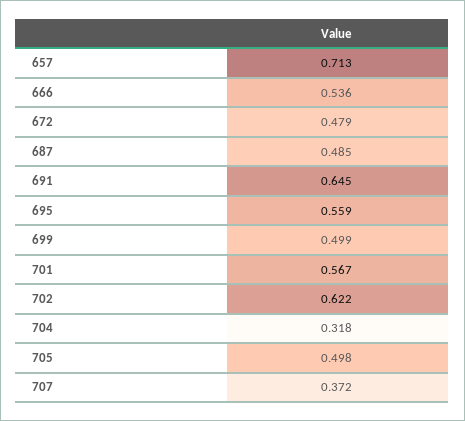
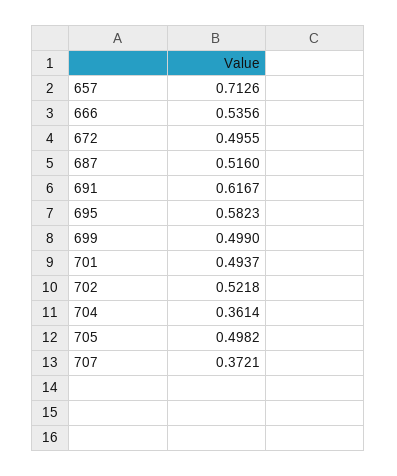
672: 0.479 -> 0.4955
687: 0.485 -> 0.516
691: 0.645 -> 0.6167
695: 0.559 -> 0.5823
701: 0.567 -> 0.4937
702: 0.622 -> 0.5218
704: 0.318 -> 0.3614

